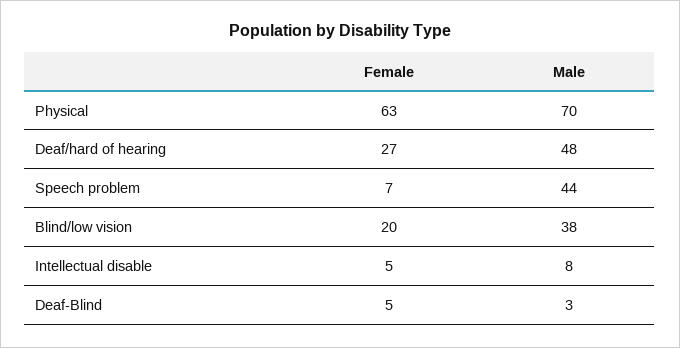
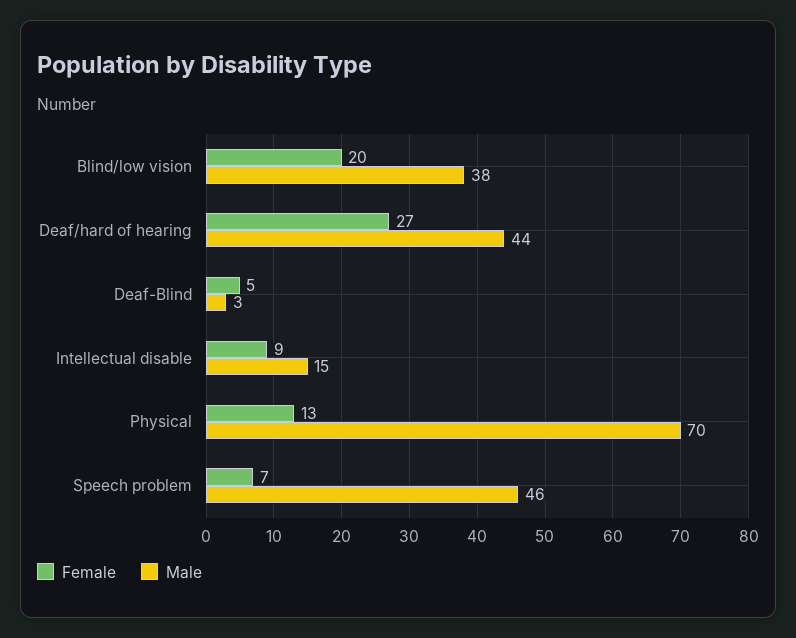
Female, Physical: 63 -> 13
Male, Deaf/hard of hearing: 48 -> 44
Male, Speech problem: 44 -> 46
Female, Intellectual disable: 5 -> 9
Male, Intellectual disable: 8 -> 15

